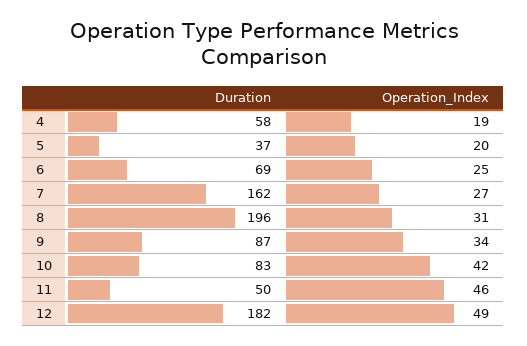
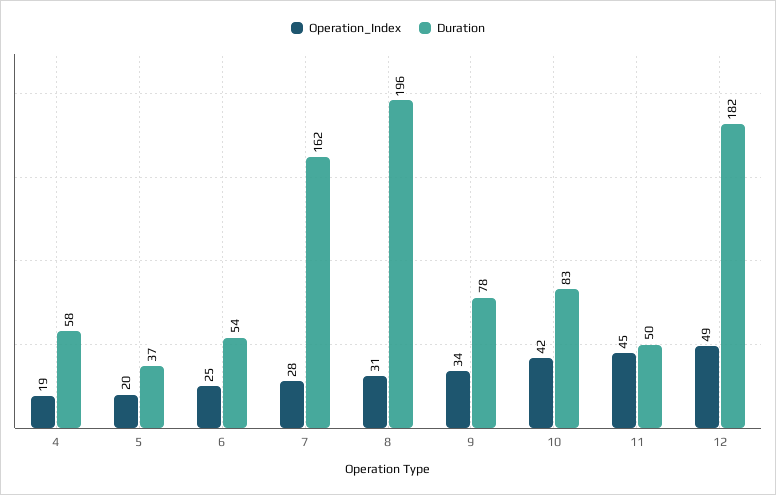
Duration, 6: 69 -> 54
Operation_Index, 7: 27 -> 28
Duration, 9: 87 -> 78
Operation_Index, 11: 46 -> 45

